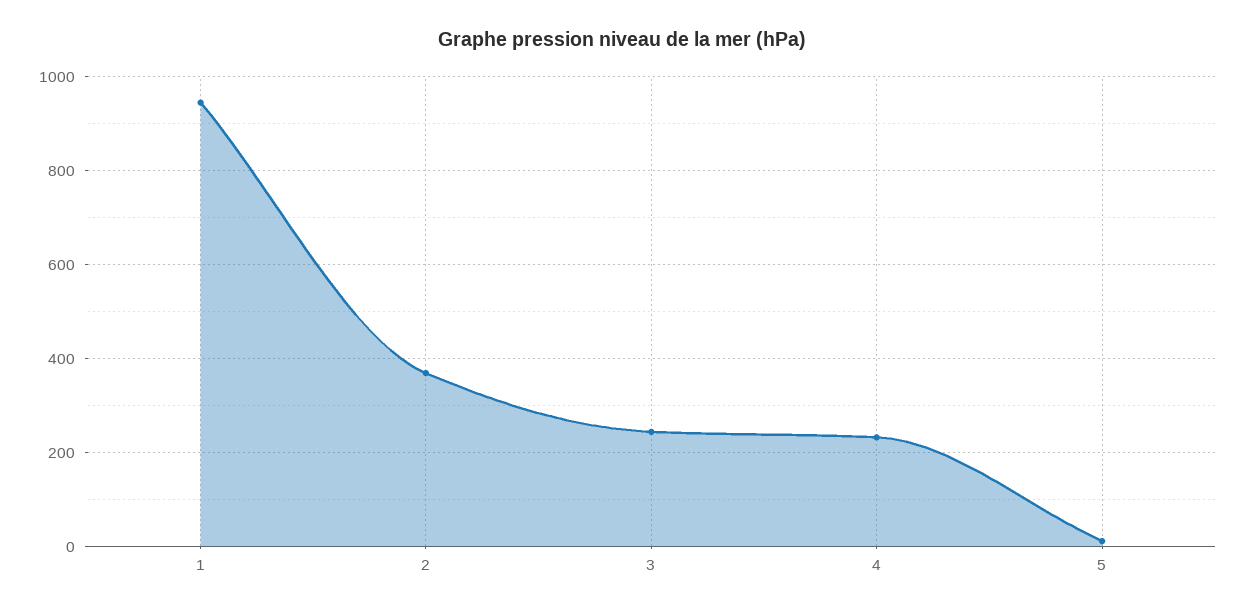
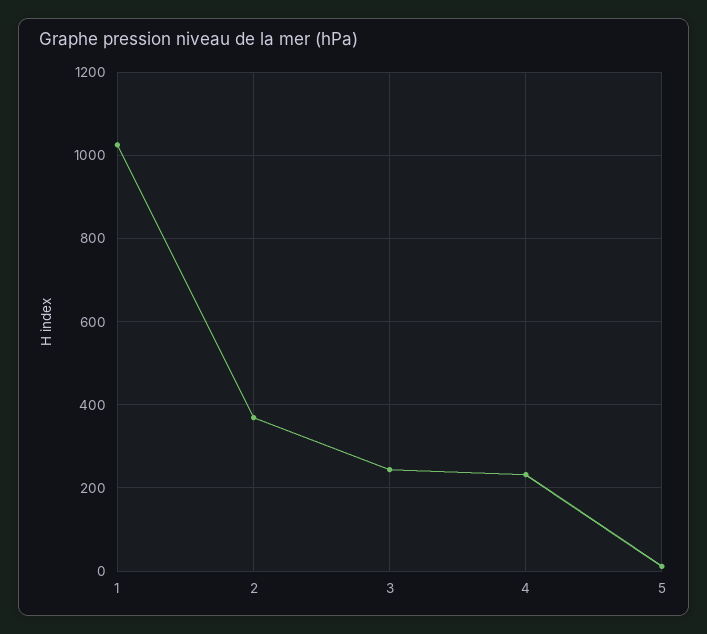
1: 940 -> 1020

